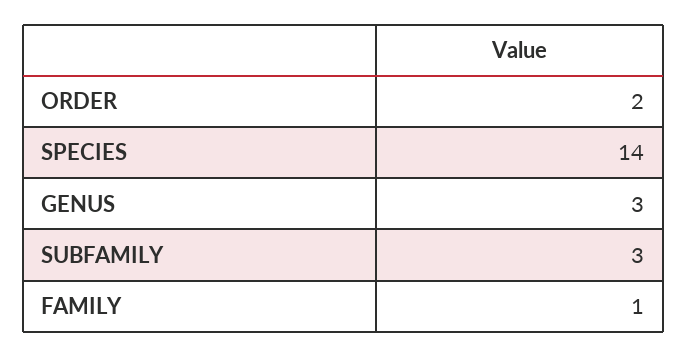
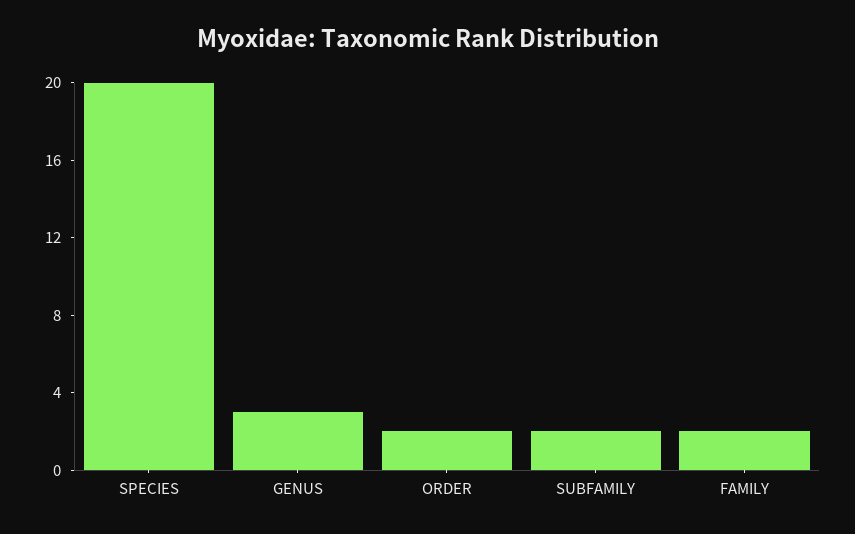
SPECIES: 14 -> 20
SUBFAMILY: 3 -> 2
FAMILY: 1 -> 2

